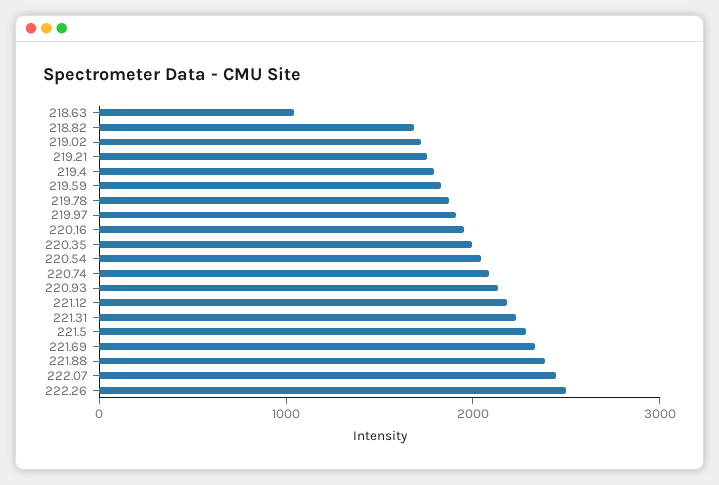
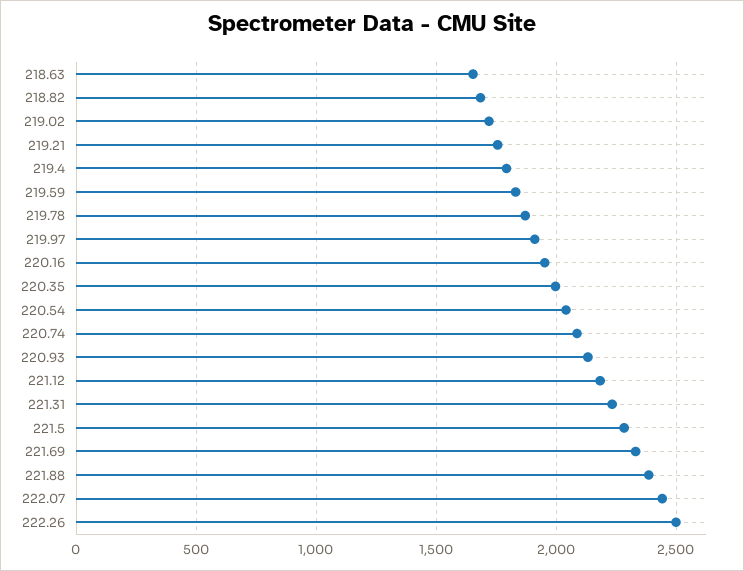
218.63: 1000 -> 1650

